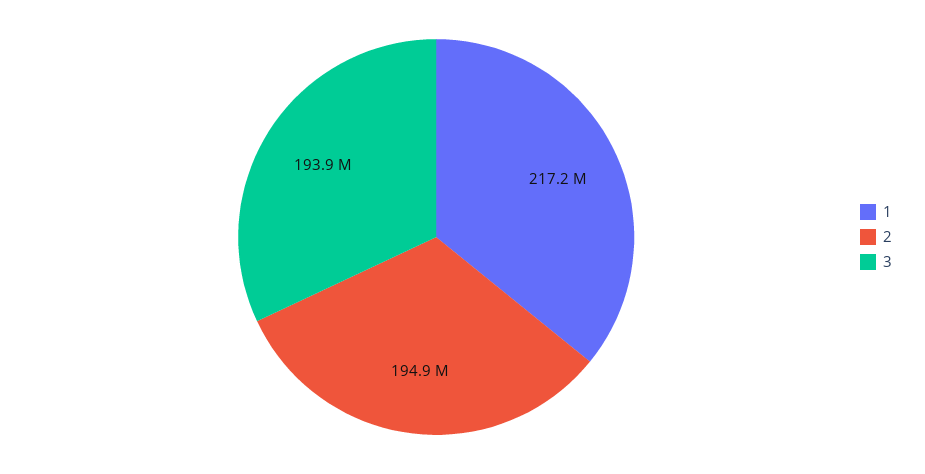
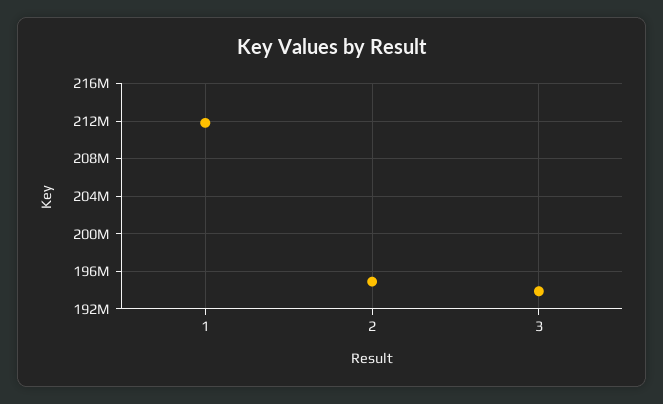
1: 217200000 -> 212000000

